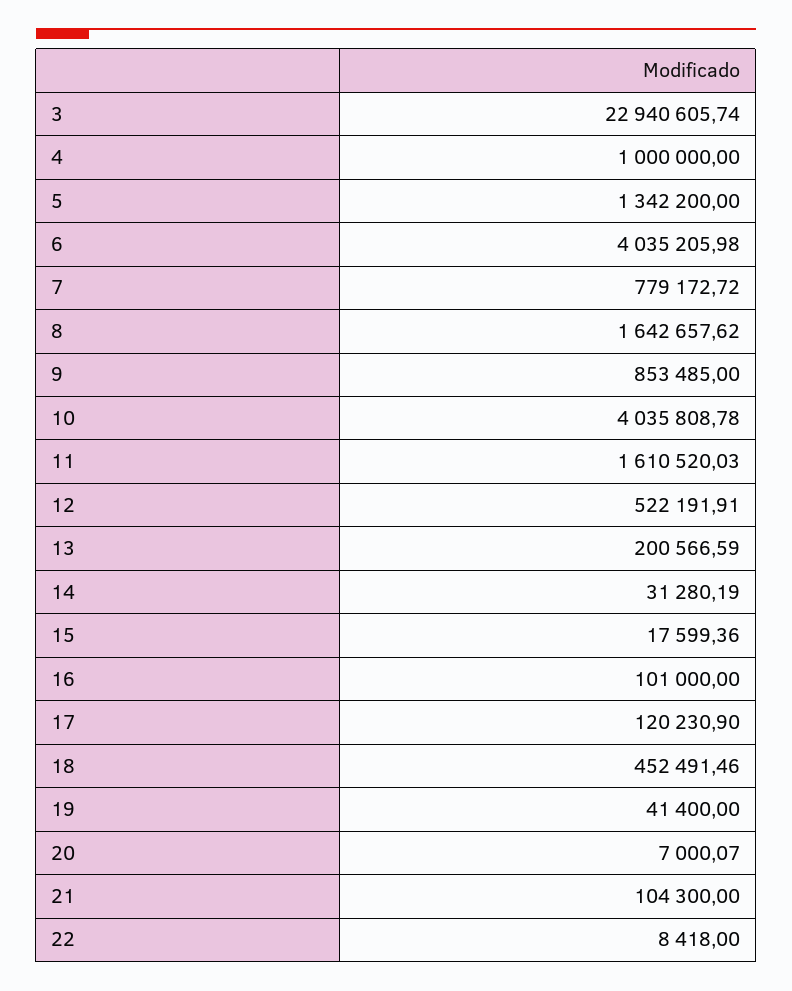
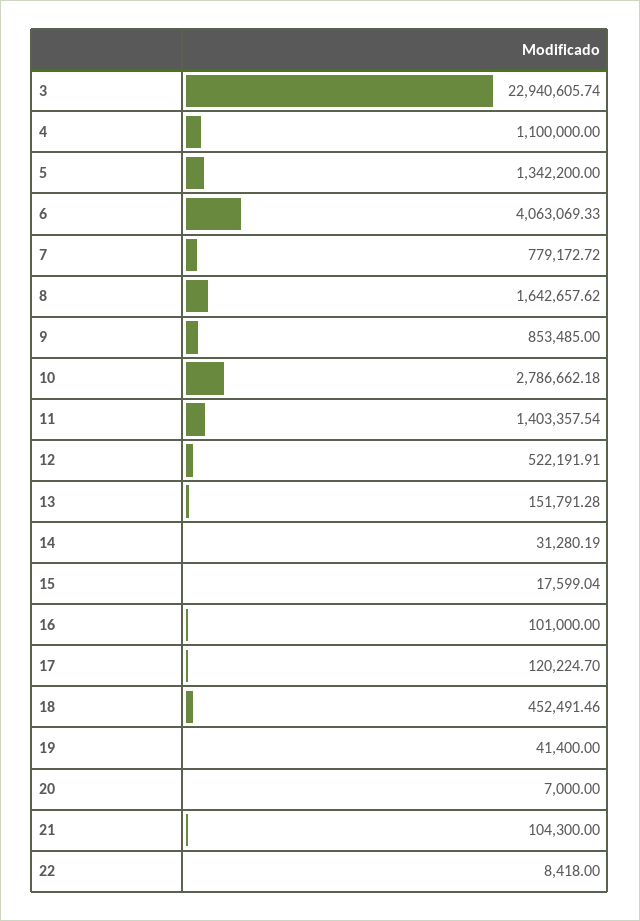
4: 1000000 -> 1100000
6: 4035205.98 -> 4063069.33
10: 4035808.78 -> 2786662.18
11: 1610520.03 -> 1403357.54
13: 200566.59 -> 151791.28
15: 17599.36 -> 17599.04
17: 120230.9 -> 120224.7
20: 7000.07 -> 7000

